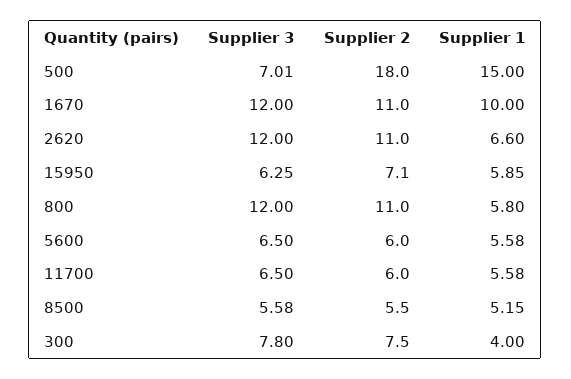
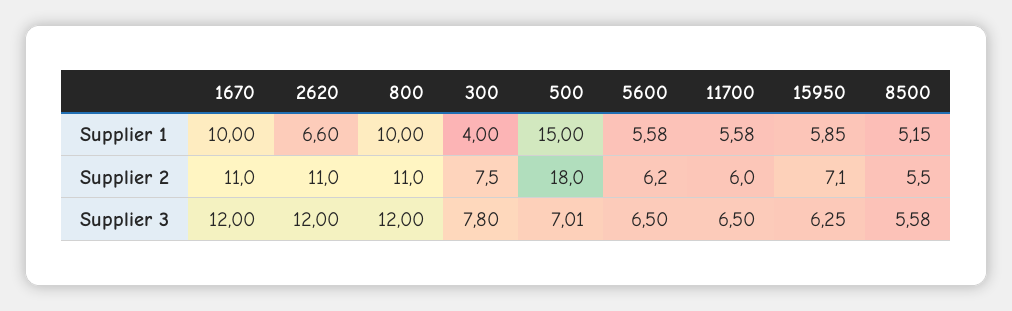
Supplier 1, 800: 5.8 -> 10
Supplier 2, 5600: 6 -> 6.2

